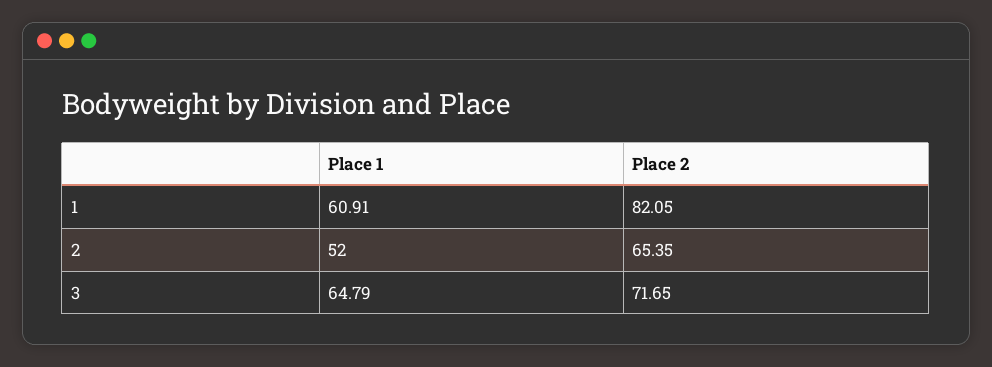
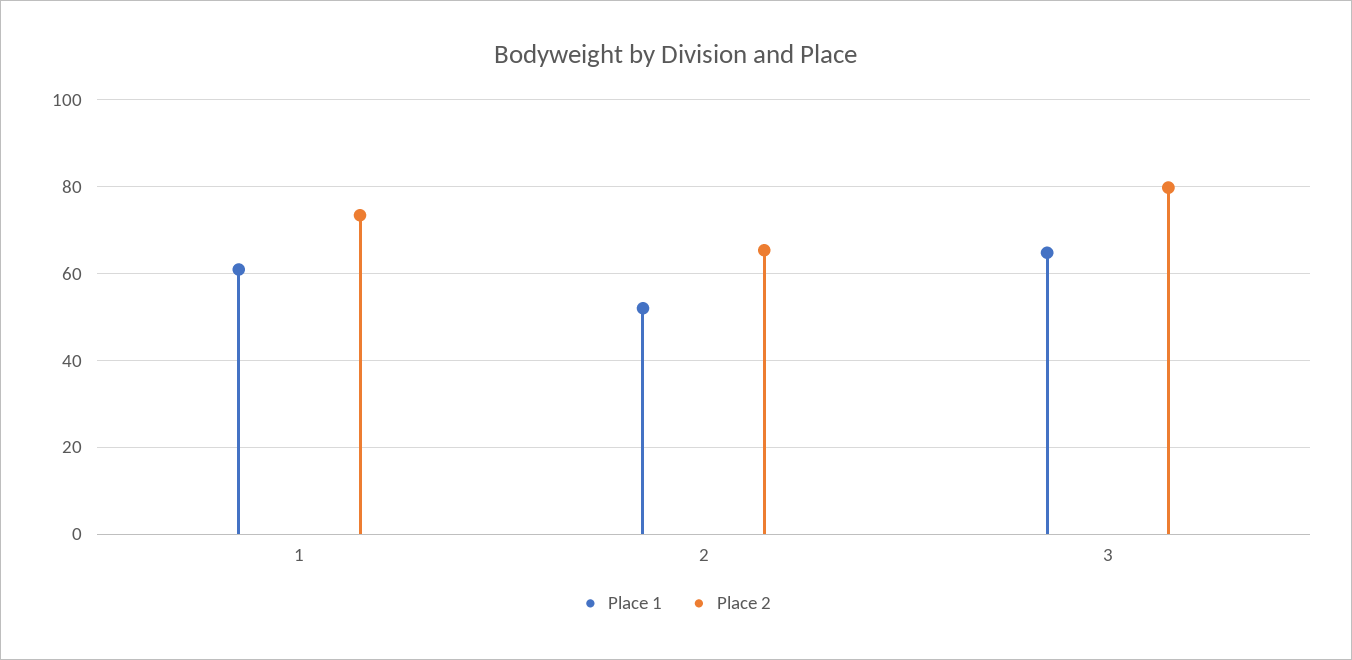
Place 2, 1: 82.05 -> 74
Place 2, 3: 71.65 -> 80

